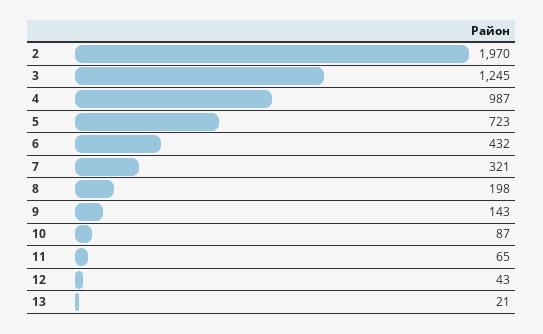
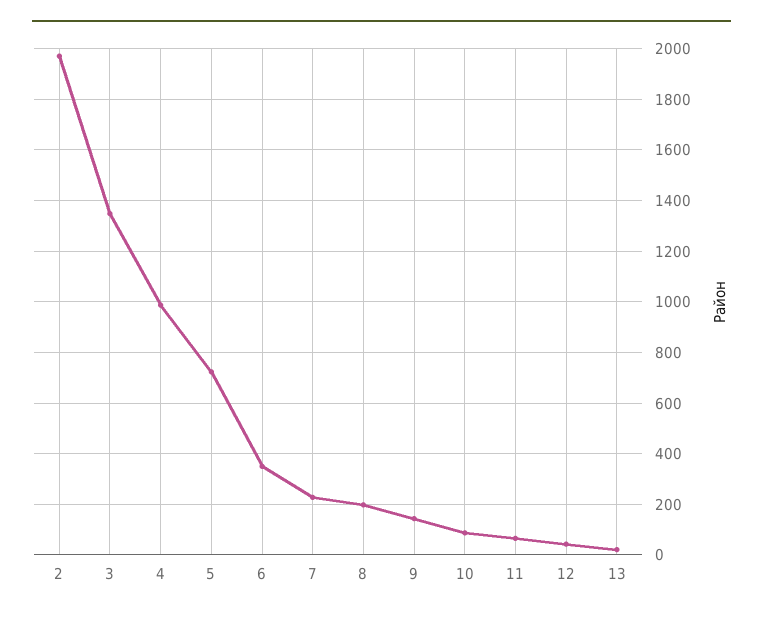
3: 1245 -> 1350
6: 432 -> 350
7: 321 -> 225

